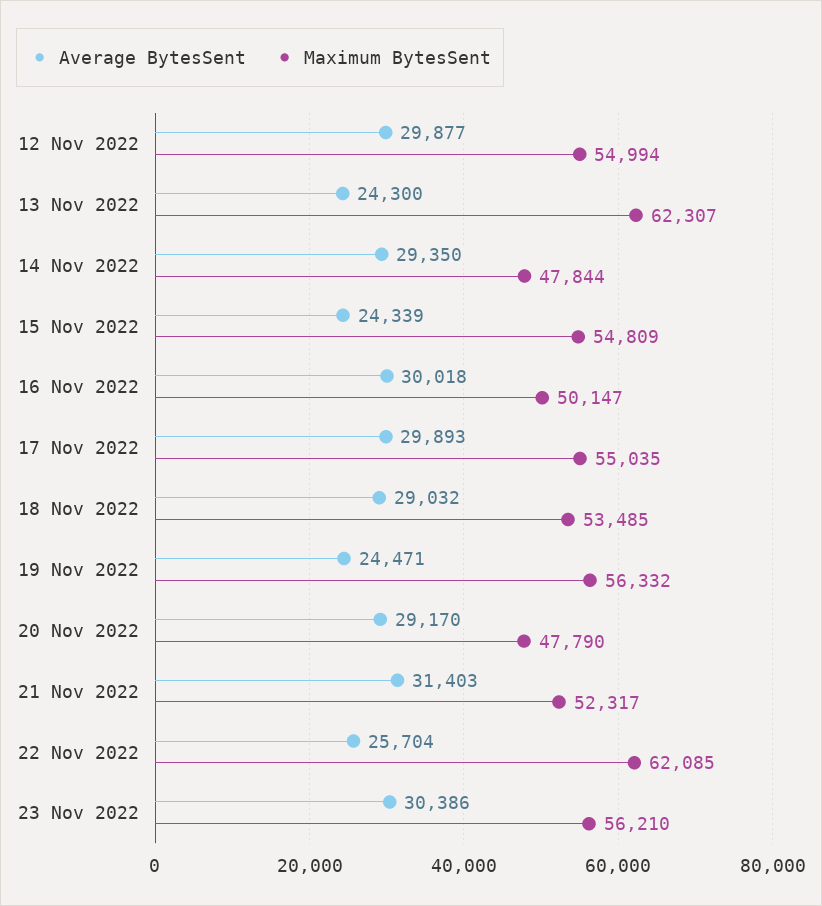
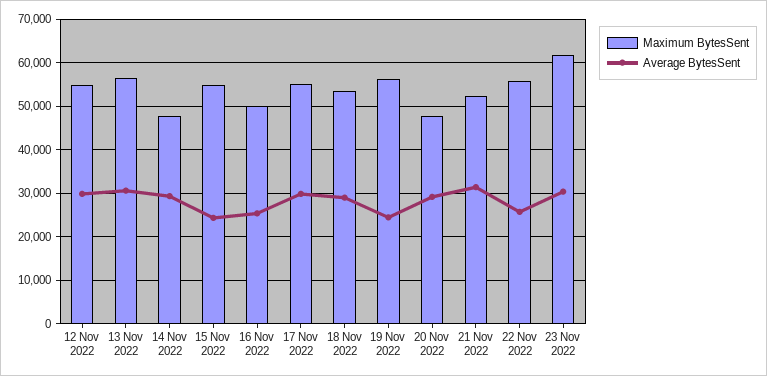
Average BytesSent, 13 Nov 2022: 24300 -> 30000
Maximum BytesSent, 13 Nov 2022: 62307 -> 56000
Average BytesSent, 16 Nov 2022: 30018 -> 26000
Maximum BytesSent, 22 Nov 2022: 62085 -> 56000
Maximum BytesSent, 23 Nov 2022: 56210 -> 62000

